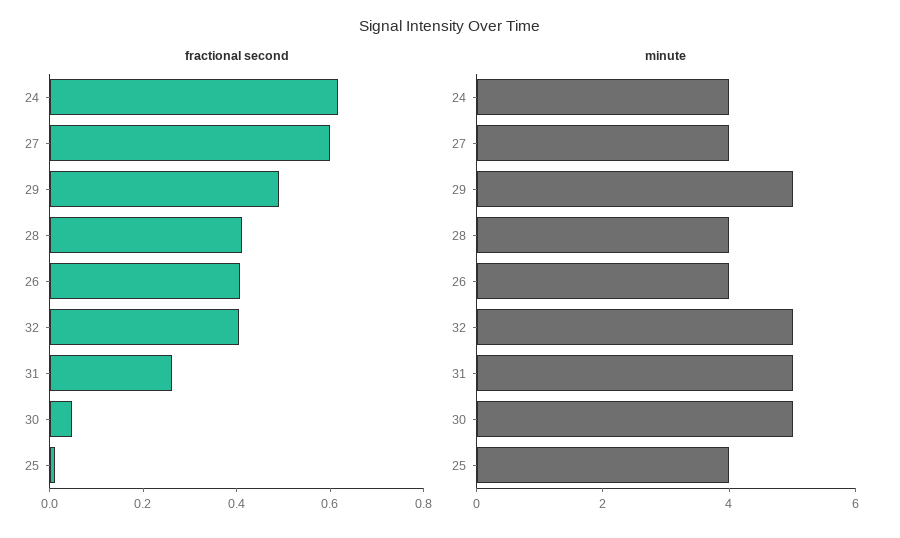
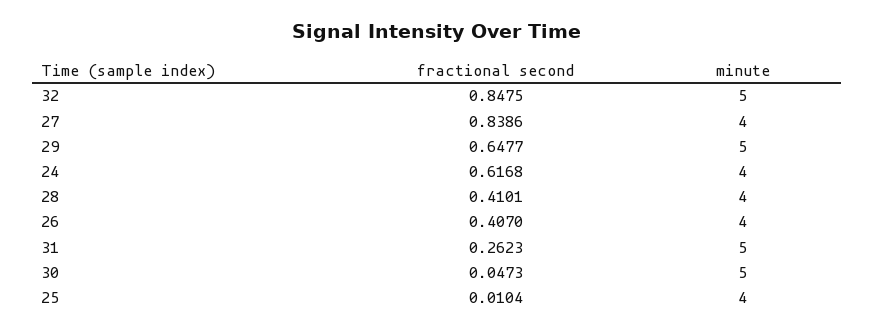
fractional second, 27: 0.6 -> 0.8386
fractional second, 29: 0.5 -> 0.6477
fractional second, 32: 0.4 -> 0.8475

